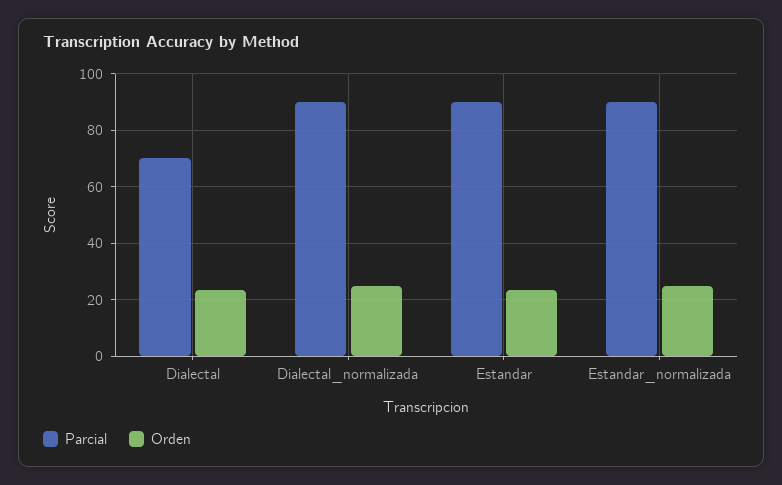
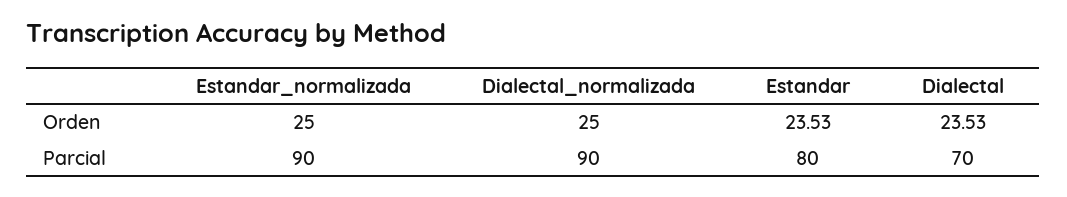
Parcial, Estandar: 90 -> 80

